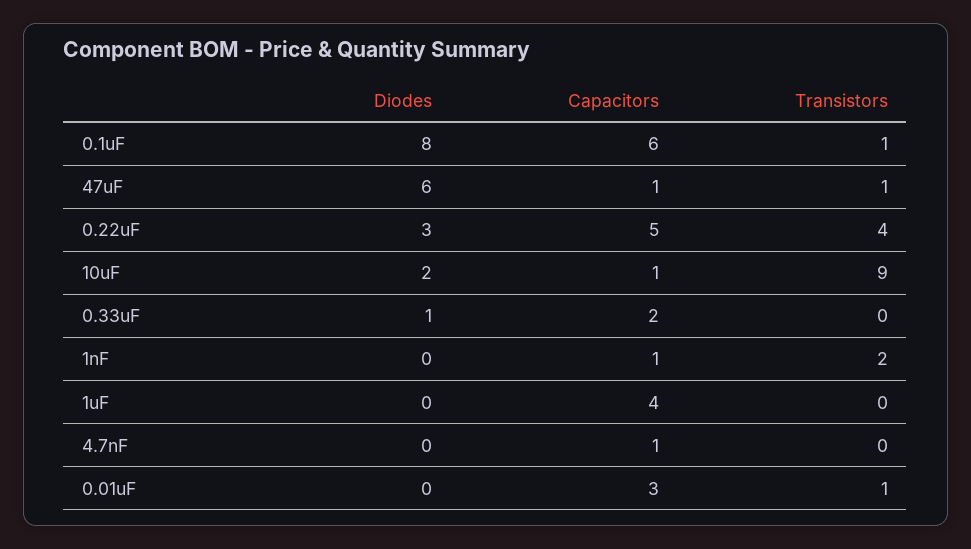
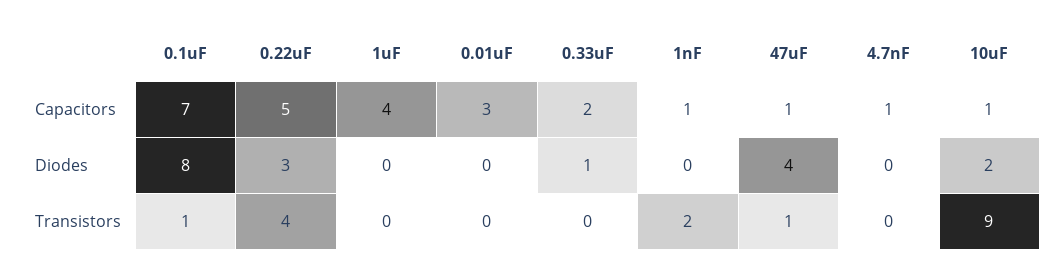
Capacitors, 0.1uF: 6 -> 7
Diodes, 47uF: 6 -> 4
Transistors, 0.01uF: 1 -> 0

